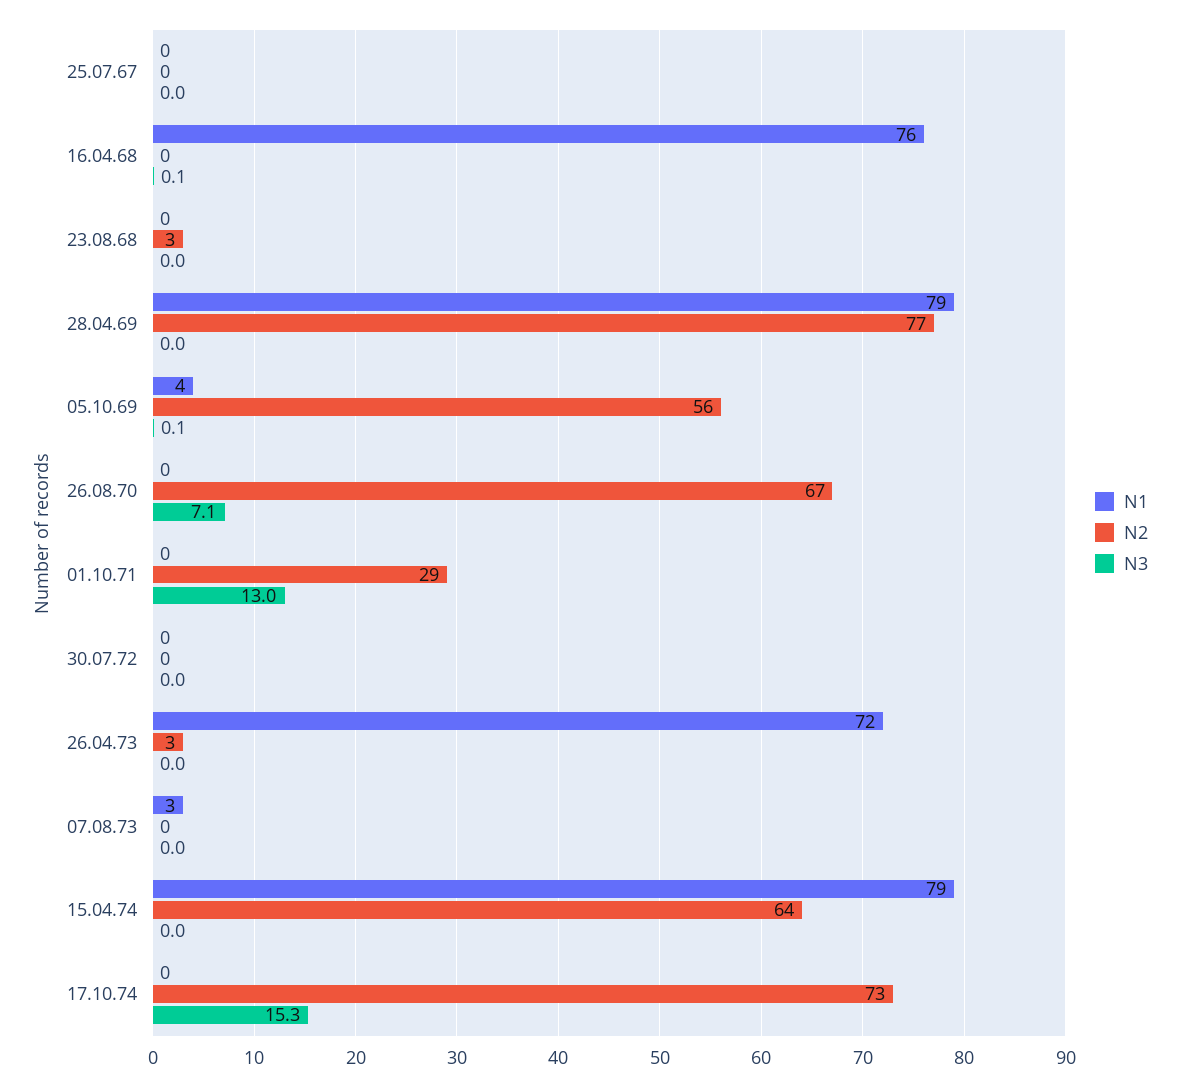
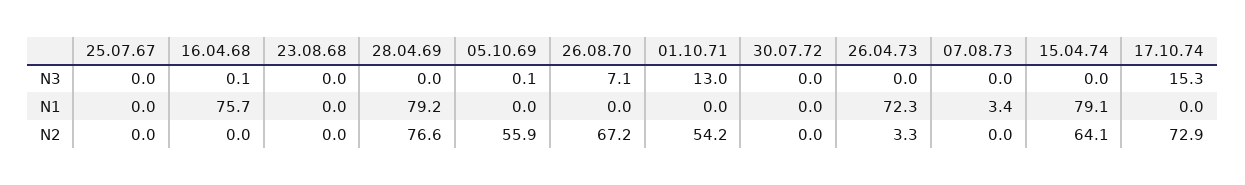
N2, 23.08.68: 3 -> 0
N1, 05.10.69: 4 -> 0
N2, 01.10.71: 29 -> 54.2

